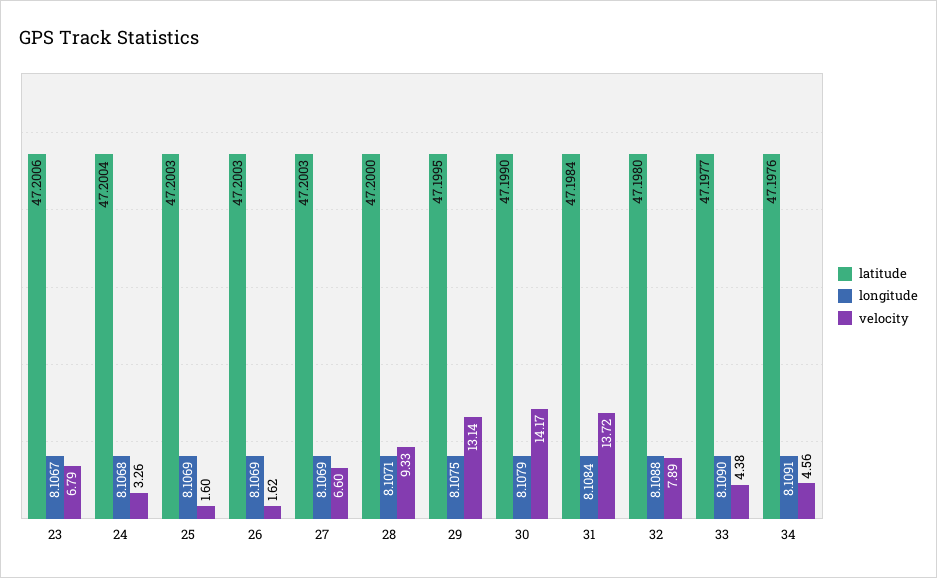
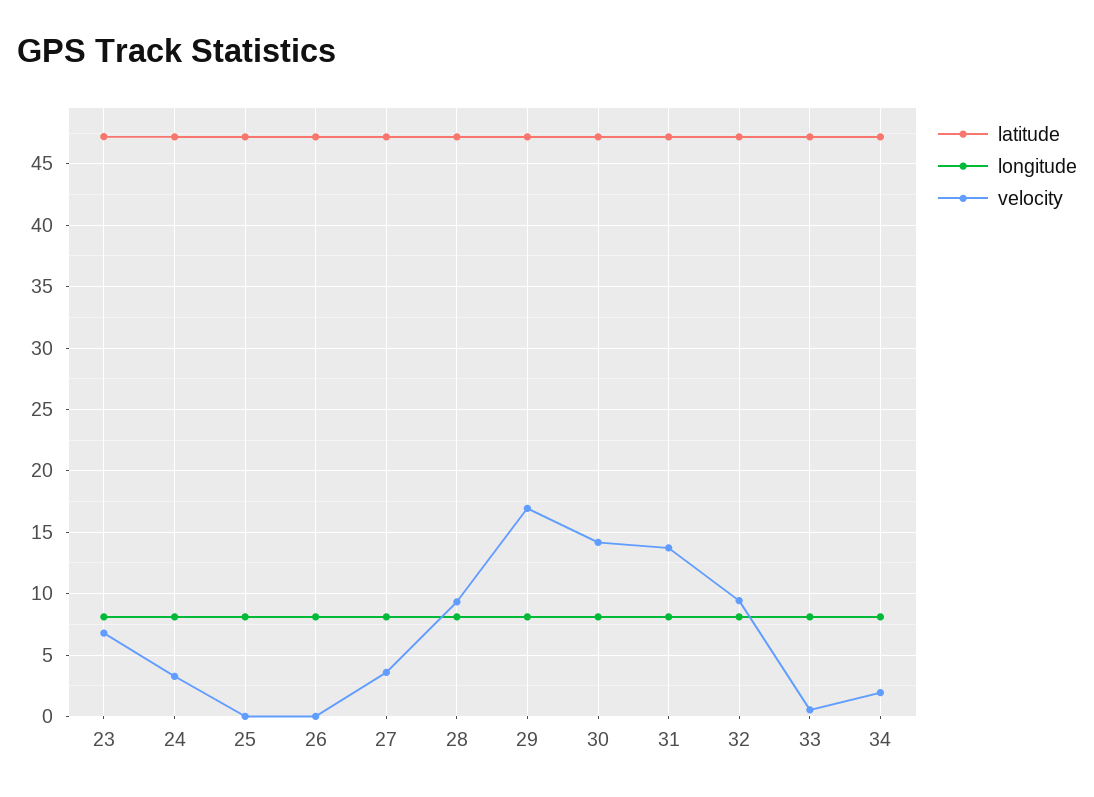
velocity, 25: 1.6 -> 0
velocity, 26: 1.62 -> 0
velocity, 27: 6.6 -> 3.5
velocity, 29: 13.14 -> 17
velocity, 32: 7.89 -> 9.5
velocity, 33: 4.38 -> 0.5
velocity, 34: 4.56 -> 2

